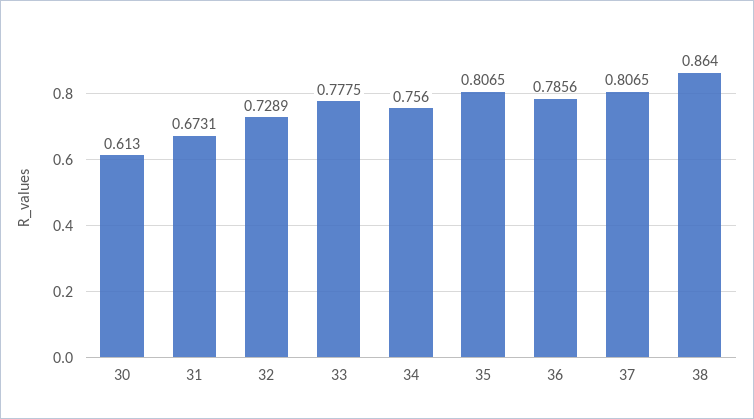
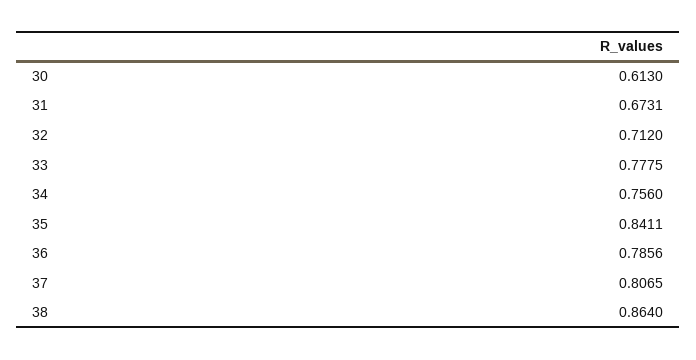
32: 0.7289 -> 0.712
35: 0.8065 -> 0.8411

